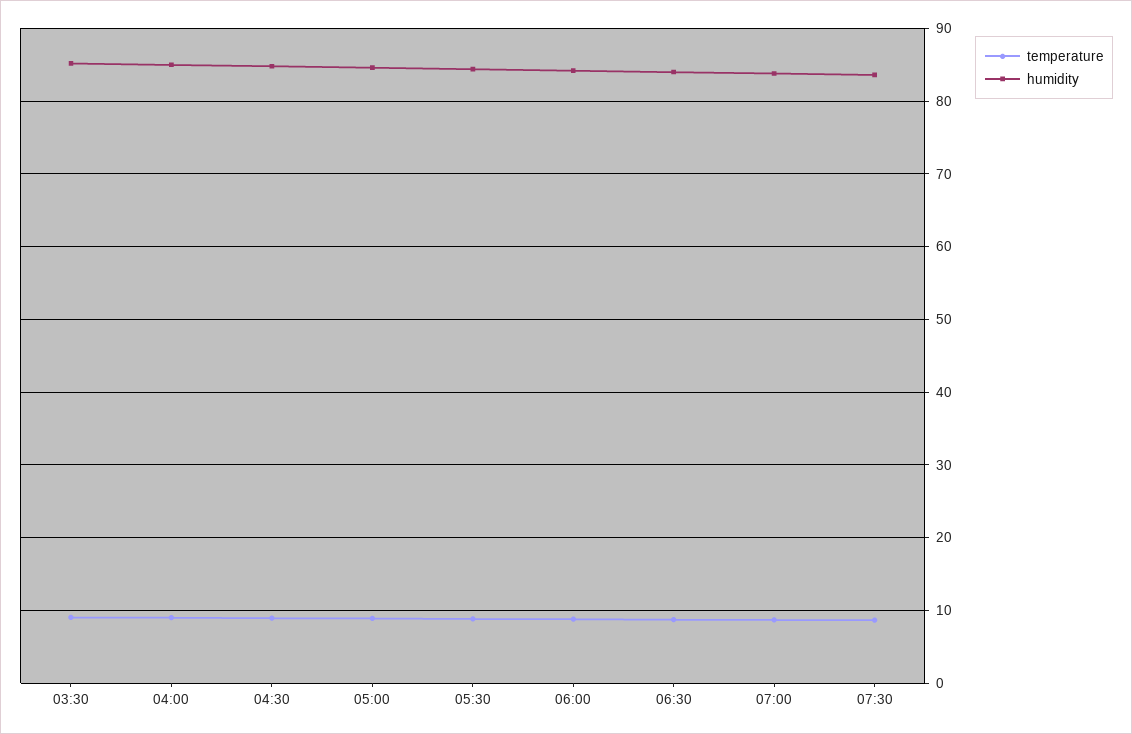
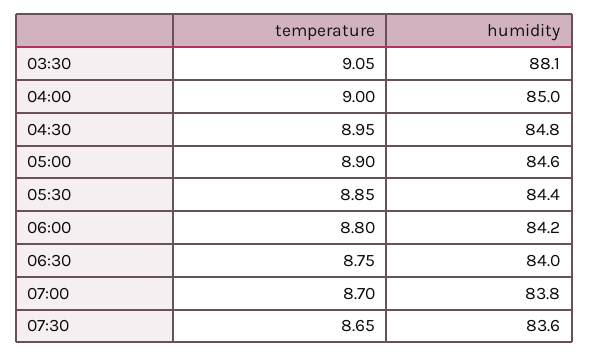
humidity, 03:30: 85 -> 88.1

